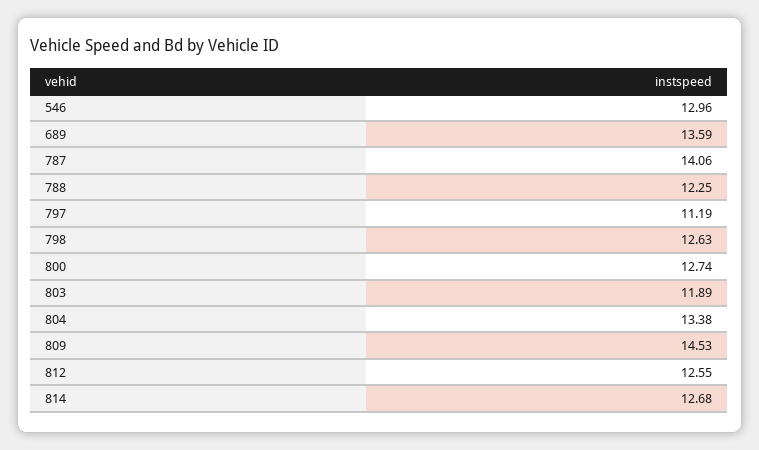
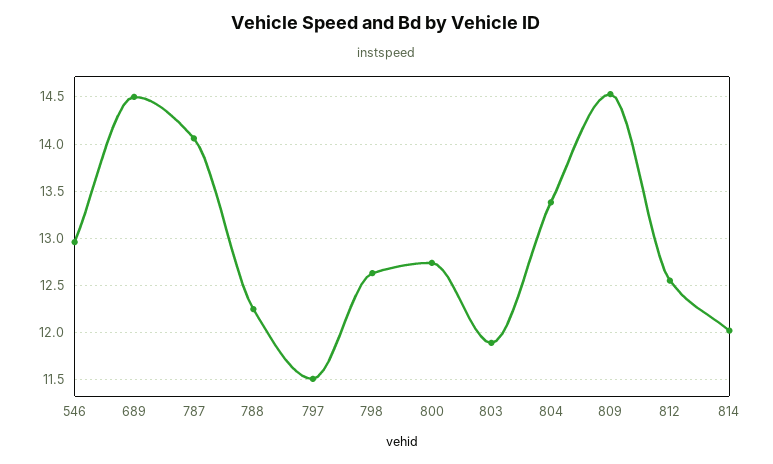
689: 13.59 -> 14.5
797: 11.19 -> 11.5
814: 12.68 -> 12

